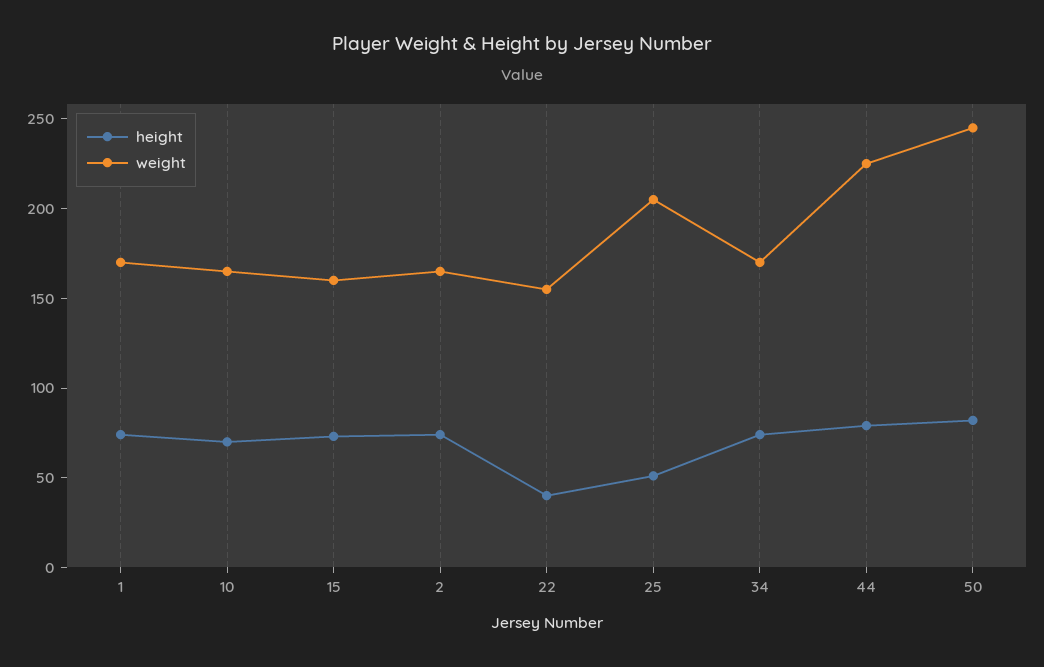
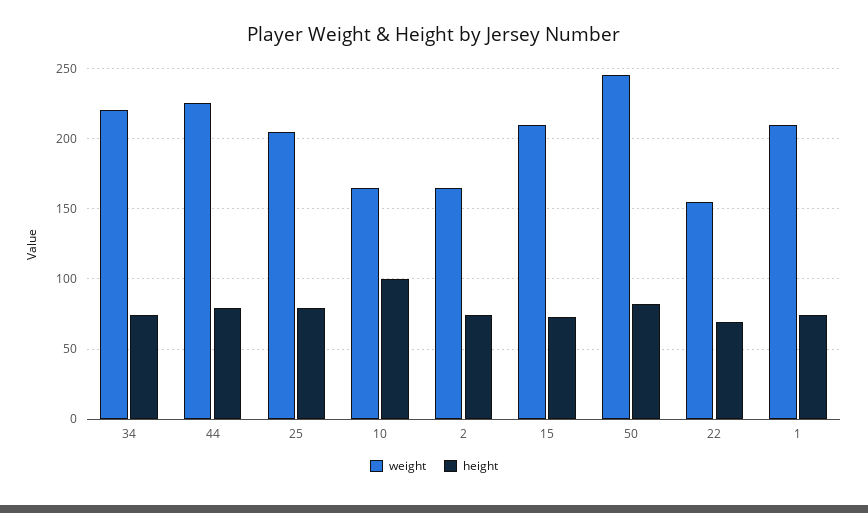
weight, 1: 170 -> 210
height, 10: 70 -> 100
weight, 15: 160 -> 210
height, 22: 40 -> 70
height, 25: 50 -> 80
weight, 34: 170 -> 220

